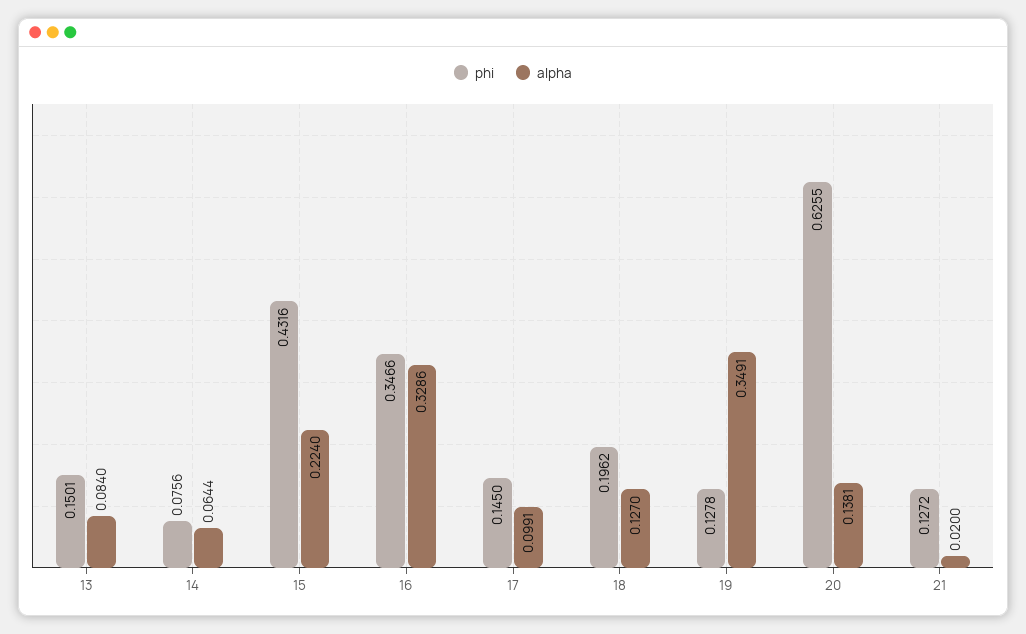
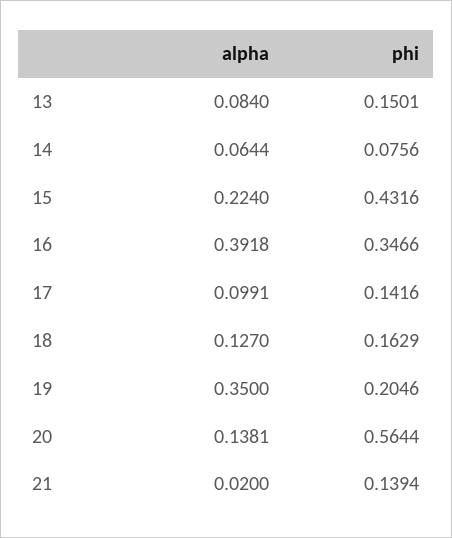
alpha, 16: 0.3286 -> 0.3918
phi, 17: 0.145 -> 0.1416
phi, 18: 0.1962 -> 0.1629
phi, 19: 0.1278 -> 0.2046
alpha, 19: 0.3491 -> 0.35
phi, 20: 0.6255 -> 0.5644
phi, 21: 0.1272 -> 0.1394

